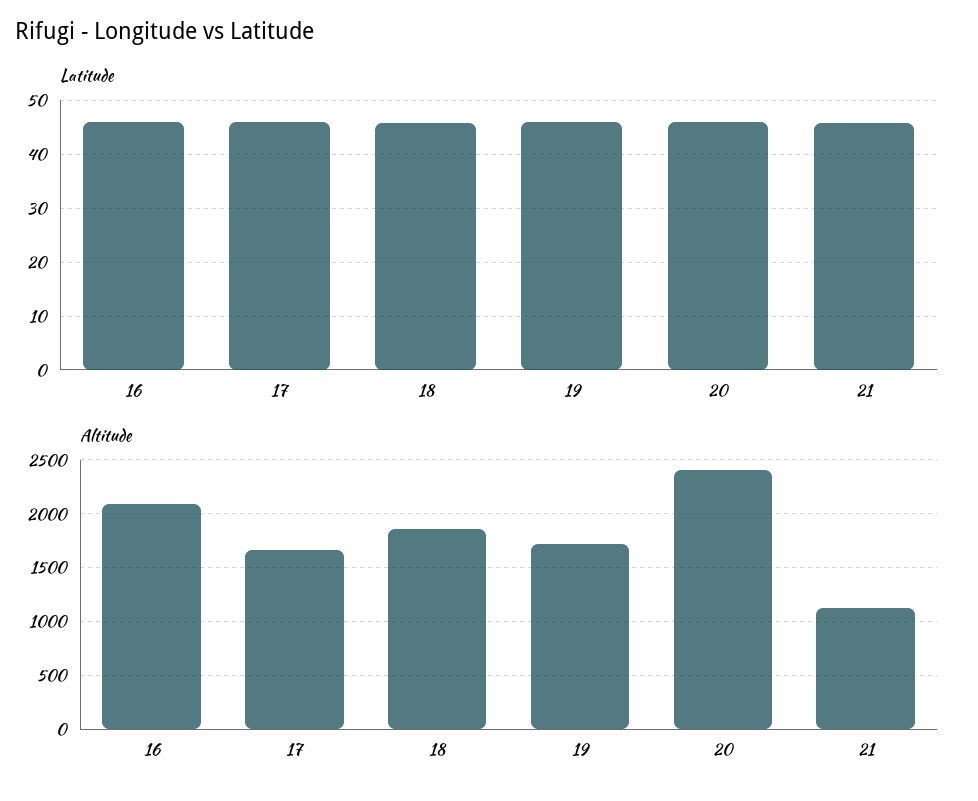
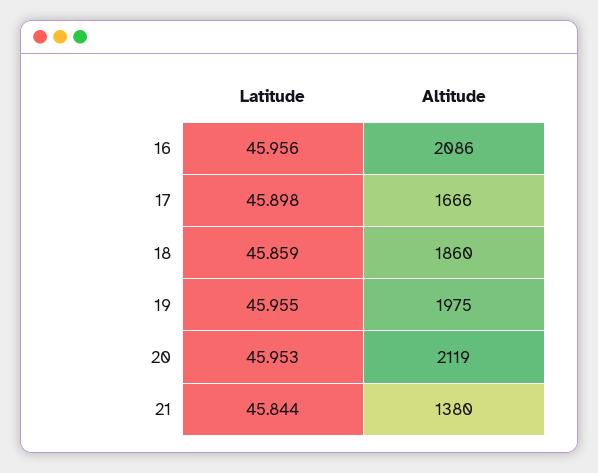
Altitude, 19: 1700 -> 1975
Altitude, 20: 2400 -> 2119
Altitude, 21: 1100 -> 1380

